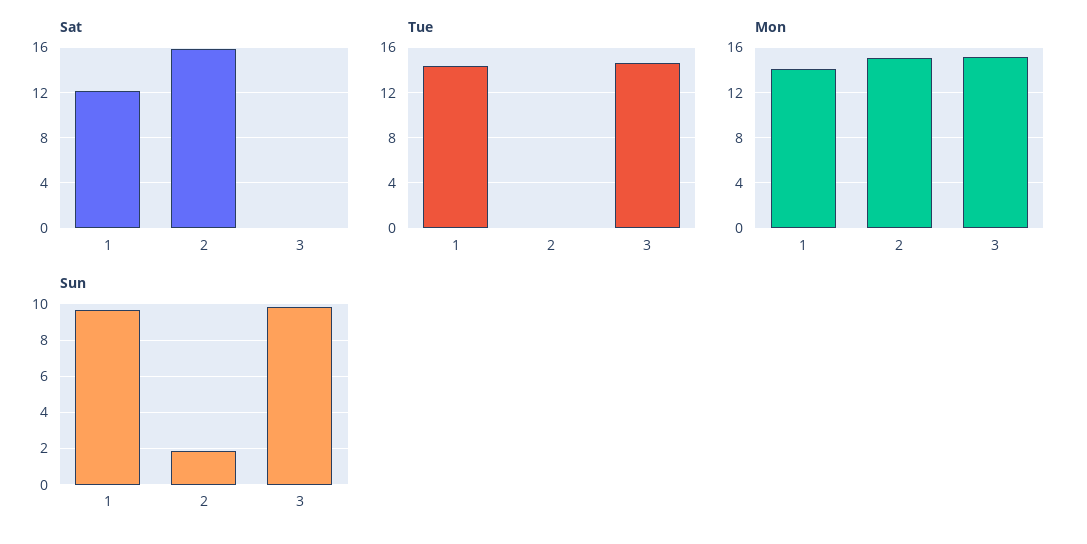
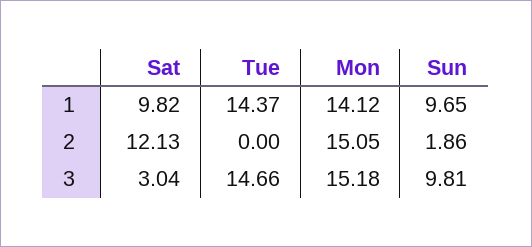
Sat, 1: 12 -> 9.82
Sat, 2: 16 -> 12.13
Sat, 3: 0 -> 3.04

